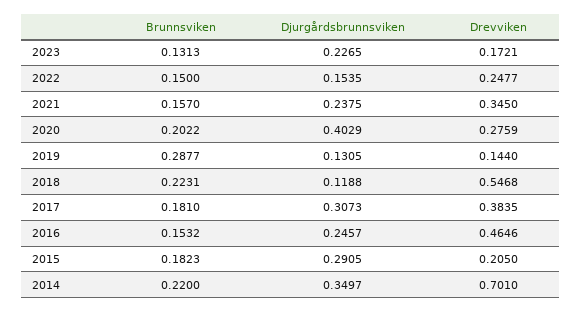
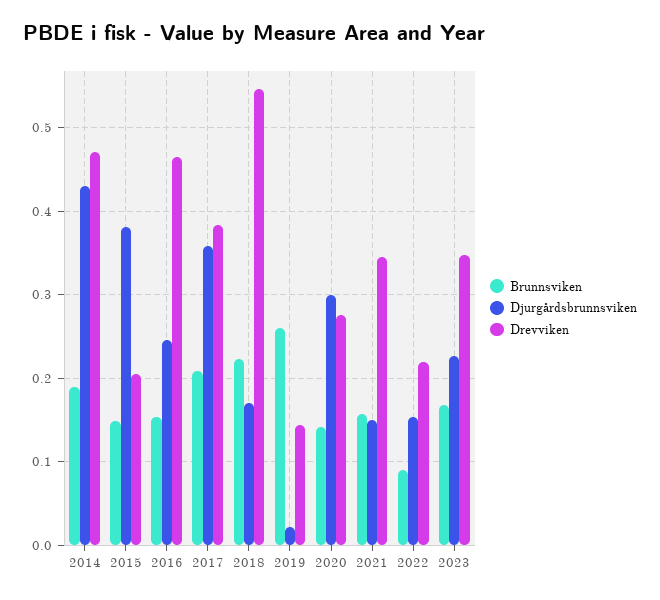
Brunnsviken, 2023: 0.1313 -> 0.17
Drevviken, 2023: 0.1721 -> 0.35
Brunnsviken, 2022: 0.15 -> 0.09
Drevviken, 2022: 0.2477 -> 0.22
Djurgårdsbrunnsviken, 2021: 0.2375 -> 0.15
Brunnsviken, 2020: 0.2022 -> 0.14
Djurgårdsbrunnsviken, 2020: 0.4029 -> 0.3
Brunnsviken, 2019: 0.2877 -> 0.26
Djurgårdsbrunnsviken, 2019: 0.1305 -> 0.02
Djurgårdsbrunnsviken, 2018: 0.1188 -> 0.17
Brunnsviken, 2017: 0.181 -> 0.21
Djurgårdsbrunnsviken, 2017: 0.3073 -> 0.36
Brunnsviken, 2015: 0.1823 -> 0.15
Djurgårdsbrunnsviken, 2015: 0.2905 -> 0.38
Brunnsviken, 2014: 0.22 -> 0.19
Djurgårdsbrunnsviken, 2014: 0.3497 -> 0.43
Drevviken, 2014: 0.701 -> 0.47

